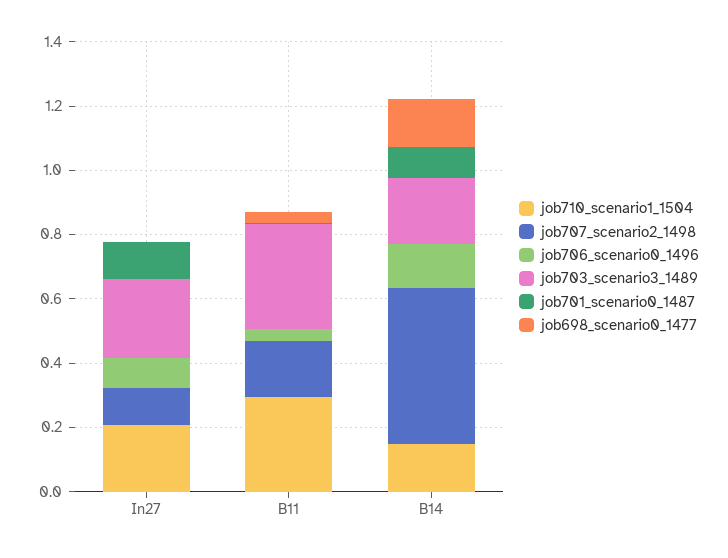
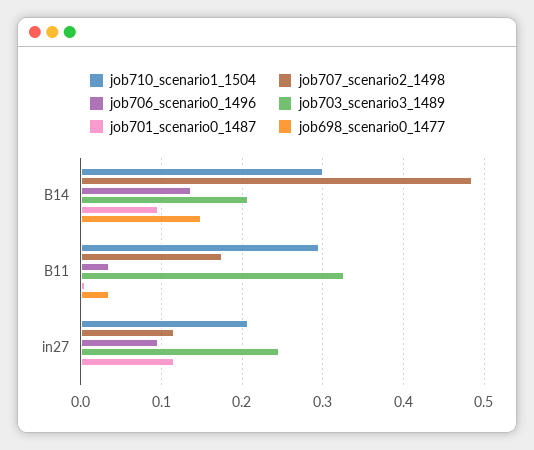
job710_scenario1_1504, B14: 0.15 -> 0.3

